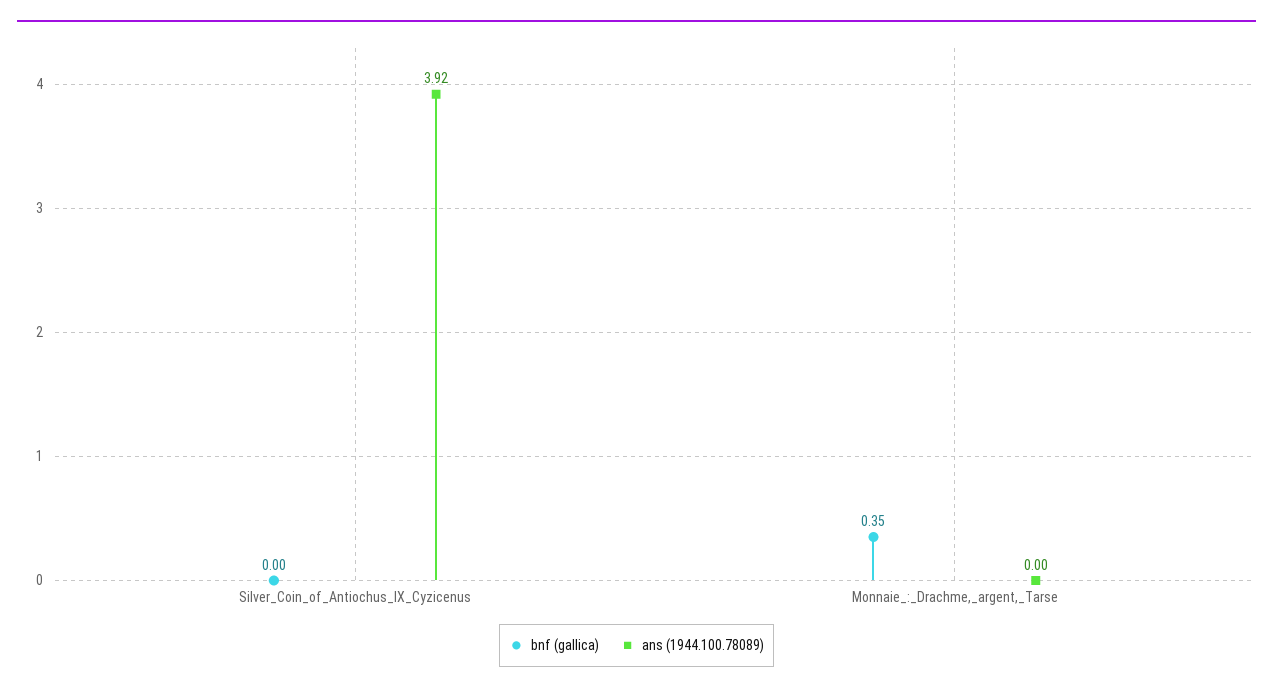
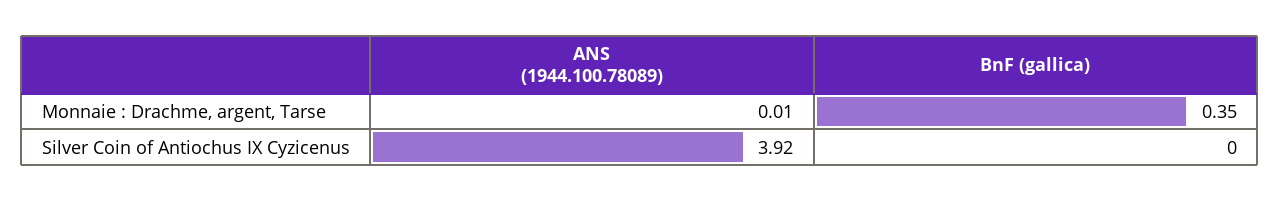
ans (1944.100.78089), Monnaie_:_Drachme,_argent,_Tarse: 0 -> 0.01

